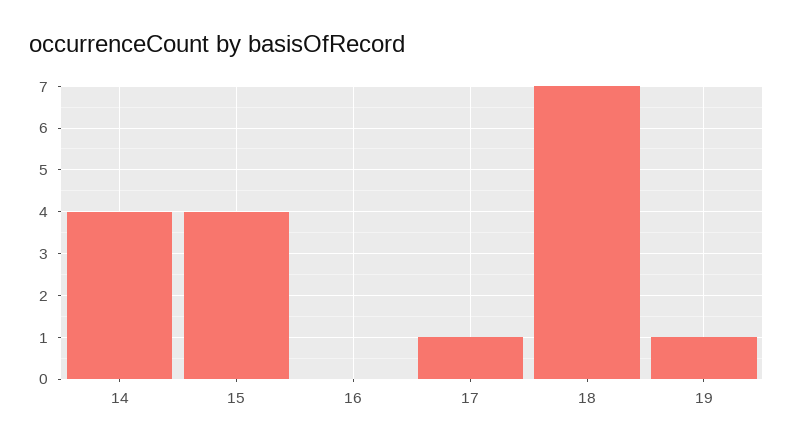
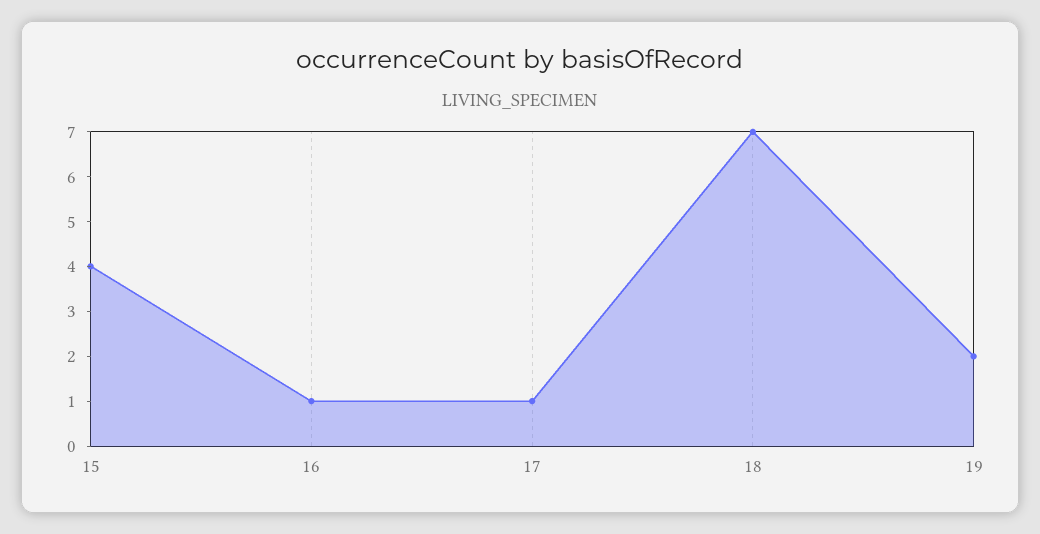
14: 4 -> none
16: 0 -> 1
19: 1 -> 2

